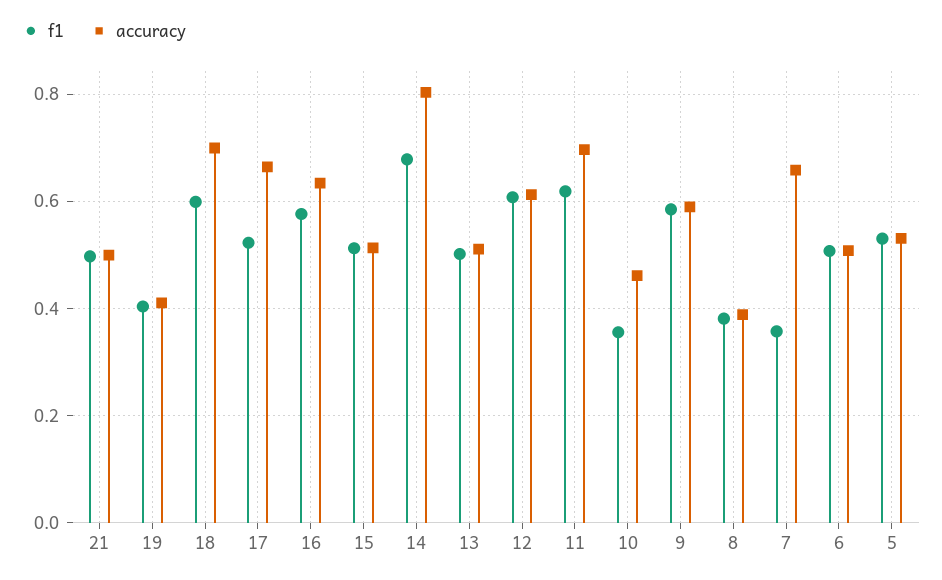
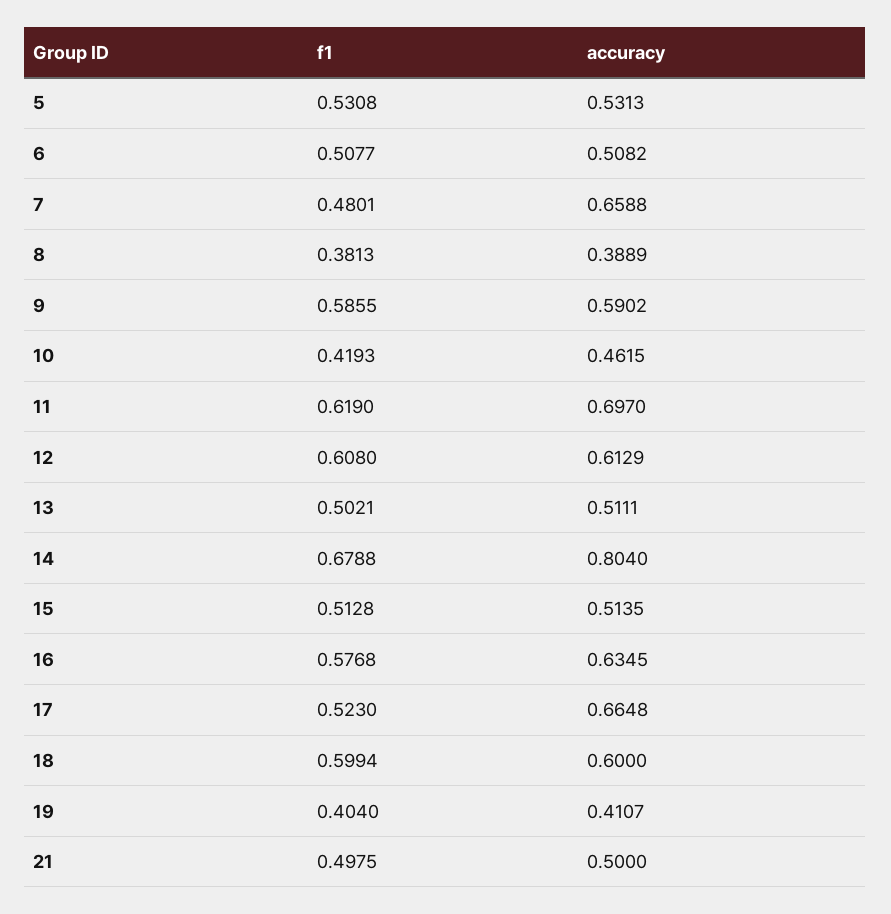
accuracy, 18: 0.7 -> 0.6
f1, 10: 0.36 -> 0.4193
f1, 7: 0.36 -> 0.4801

